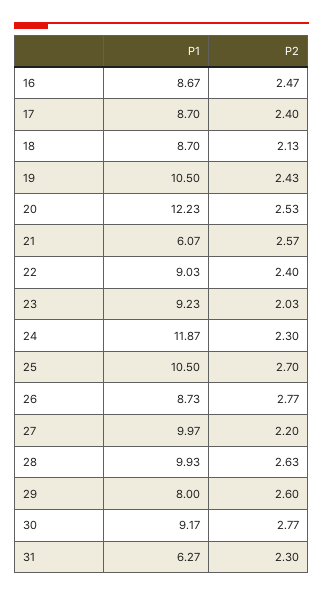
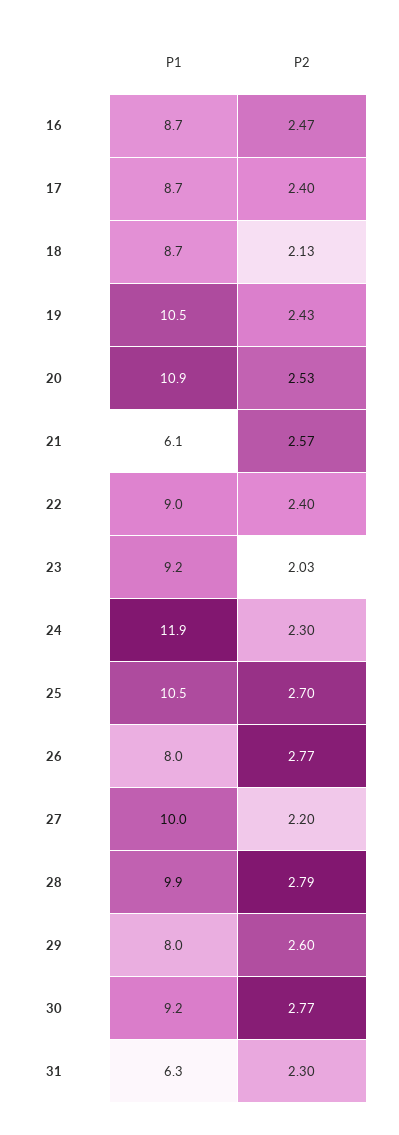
P1, 20: 12.23 -> 10.9
P1, 26: 8.73 -> 8
P2, 28: 2.63 -> 2.79

